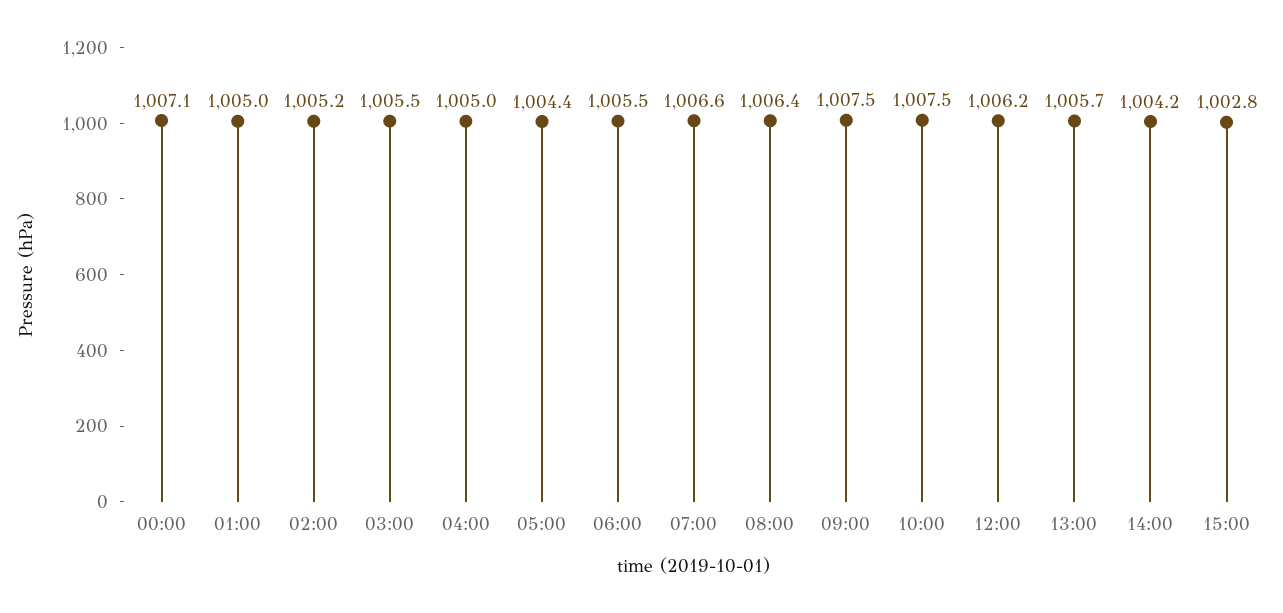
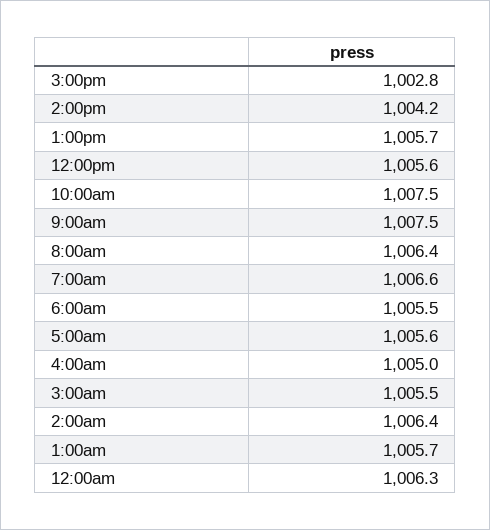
00:00: 1007.1 -> 1006.3
01:00: 1005 -> 1005.7
02:00: 1005.2 -> 1006.4
05:00: 1004.4 -> 1005.6
12:00: 1006.2 -> 1005.6

